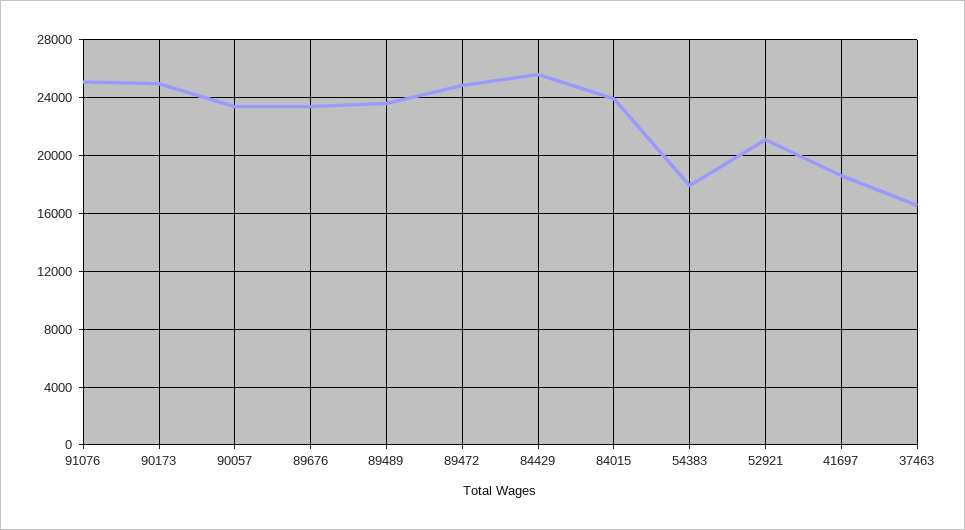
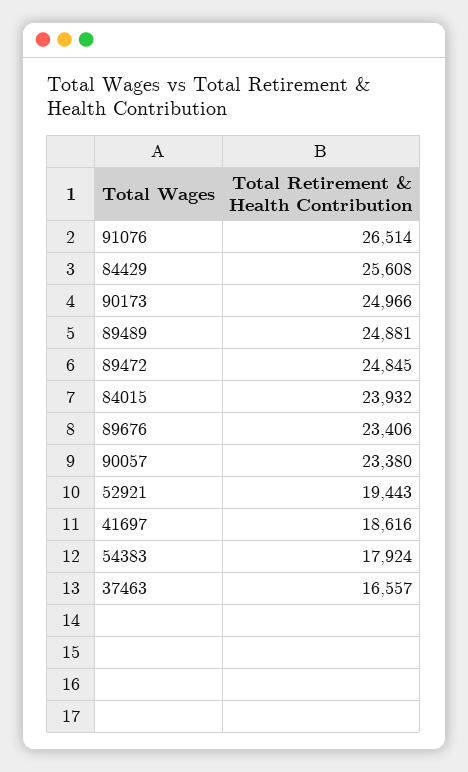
91076: 25000 -> 26514
89489: 23500 -> 24881
52921: 21000 -> 19443

